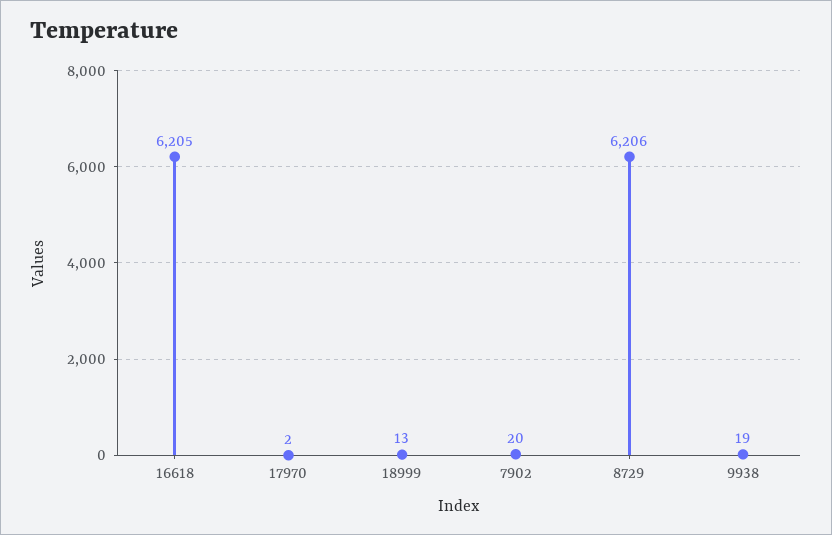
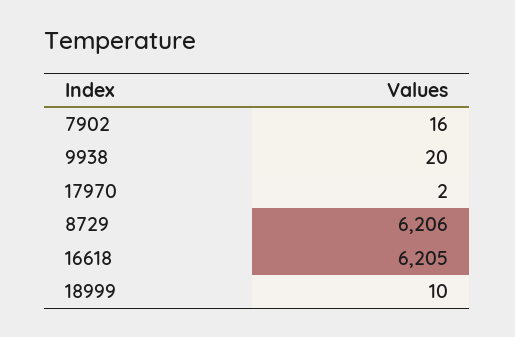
18999: 13 -> 10
7902: 20 -> 16
9938: 19 -> 20

